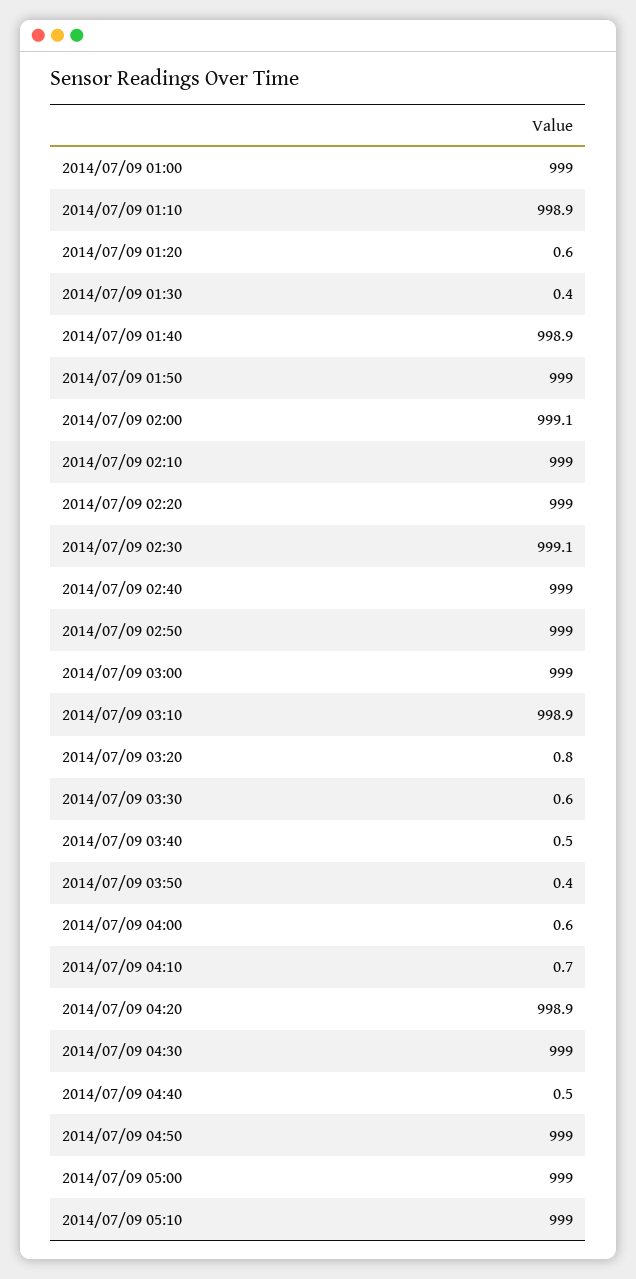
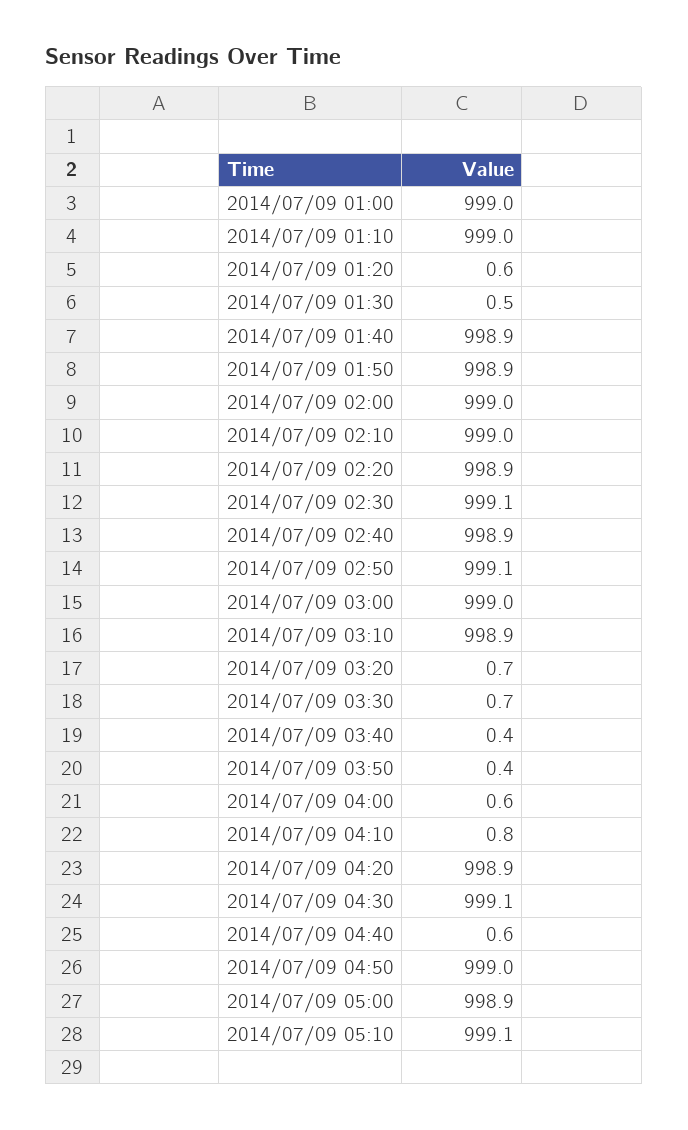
2014/07/09 01:10: 998.9 -> 999
2014/07/09 01:30: 0.4 -> 0.5
2014/07/09 01:50: 999 -> 998.9
2014/07/09 02:00: 999.1 -> 999
2014/07/09 02:20: 999 -> 998.9
2014/07/09 02:40: 999 -> 998.9
2014/07/09 02:50: 999 -> 999.1
2014/07/09 03:20: 0.8 -> 0.7
2014/07/09 03:30: 0.6 -> 0.7
2014/07/09 03:40: 0.5 -> 0.4
2014/07/09 04:10: 0.7 -> 0.8
2014/07/09 04:30: 999 -> 999.1
2014/07/09 04:40: 0.5 -> 0.6
2014/07/09 05:00: 999 -> 998.9
2014/07/09 05:10: 999 -> 999.1

